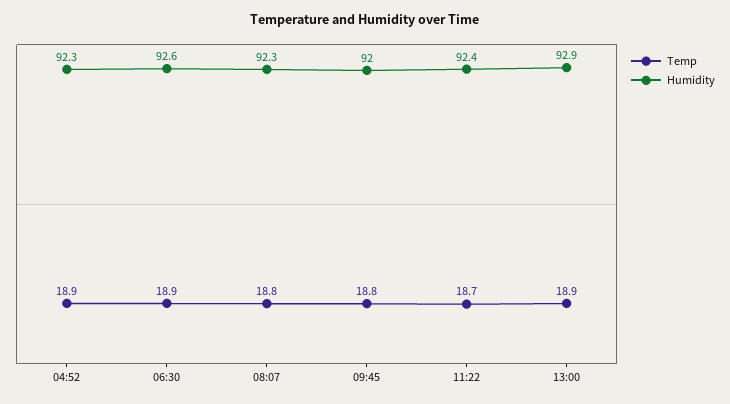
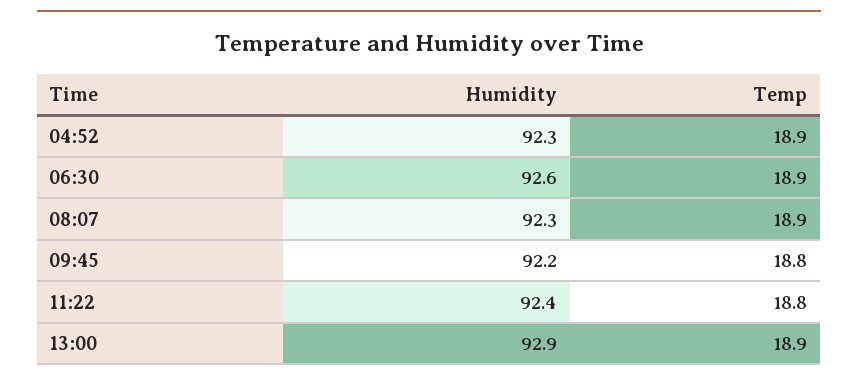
Temp, 08:07: 18.8 -> 18.9
Humidity, 09:45: 92 -> 92.2
Temp, 11:22: 18.7 -> 18.8

